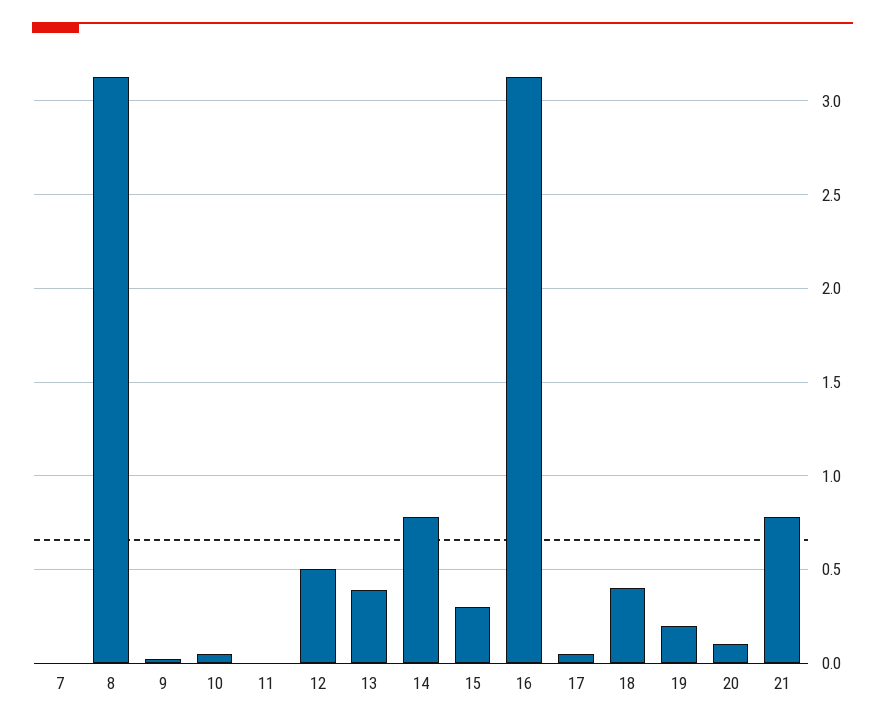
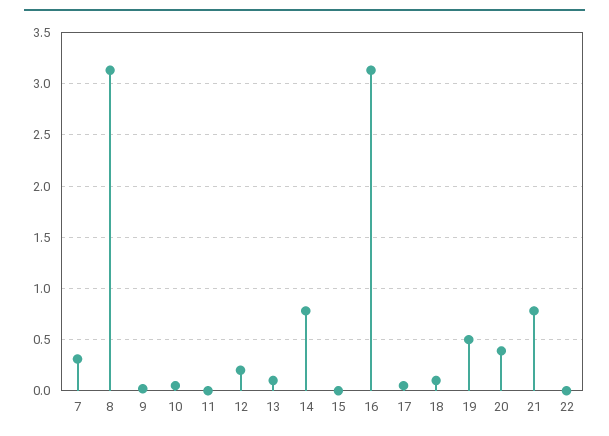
7: 0 -> 0.3
12: 0.5 -> 0.2
13: 0.4 -> 0.1
15: 0.3 -> 0
18: 0.4 -> 0.1
19: 0.2 -> 0.5
20: 0.1 -> 0.4
22: none -> 0

